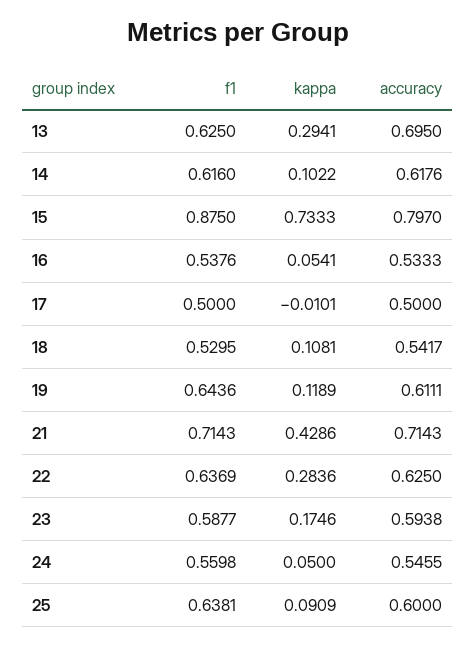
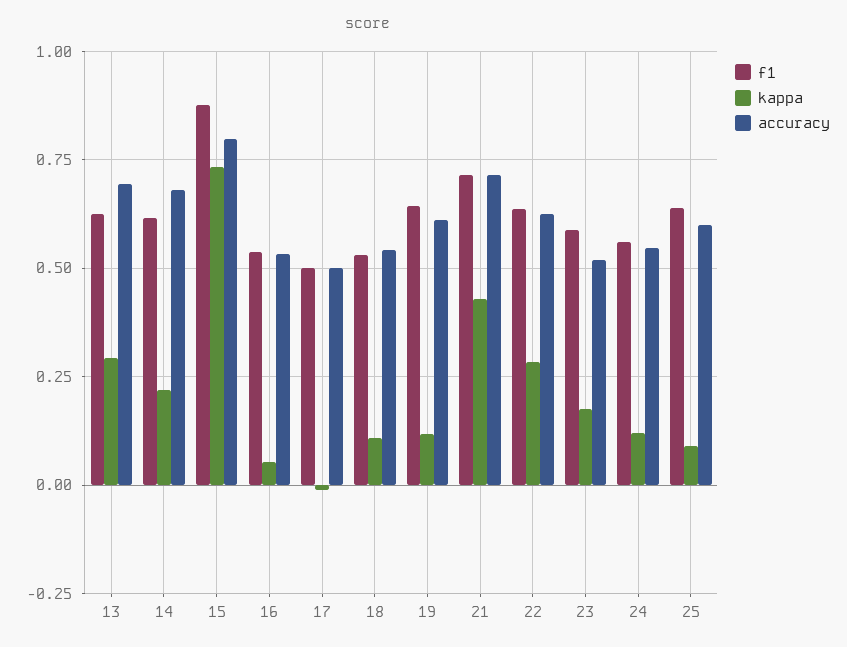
kappa, 14: 0.1022 -> 0.225
accuracy, 14: 0.6176 -> 0.675
accuracy, 23: 0.5938 -> 0.525
kappa, 24: 0.05 -> 0.125

